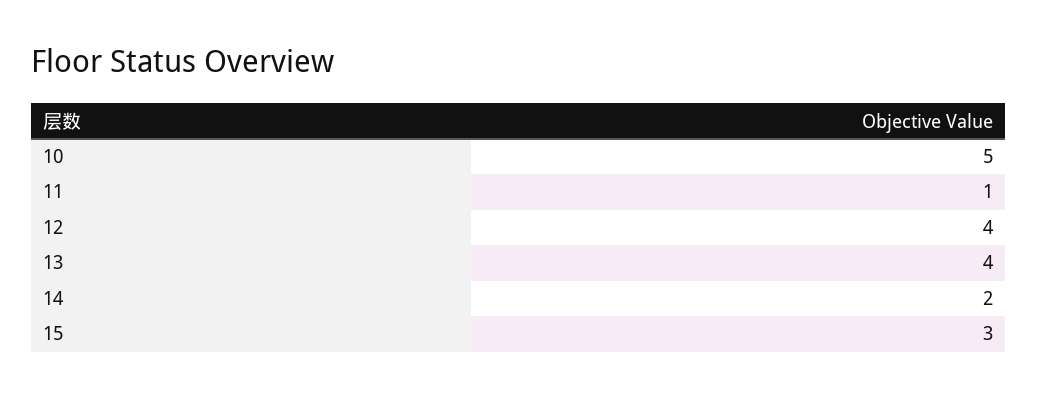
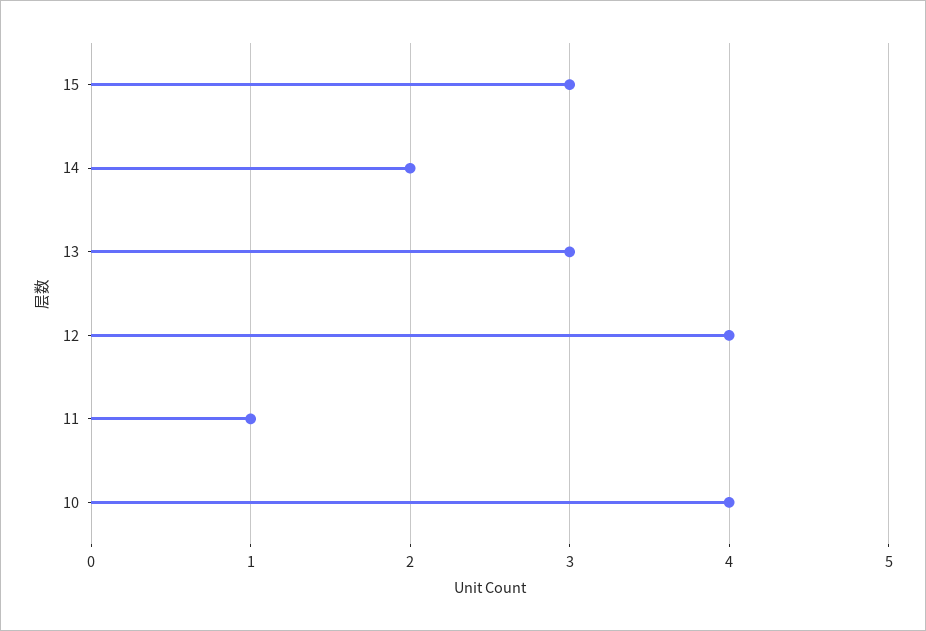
10: 5 -> 4
13: 4 -> 3

